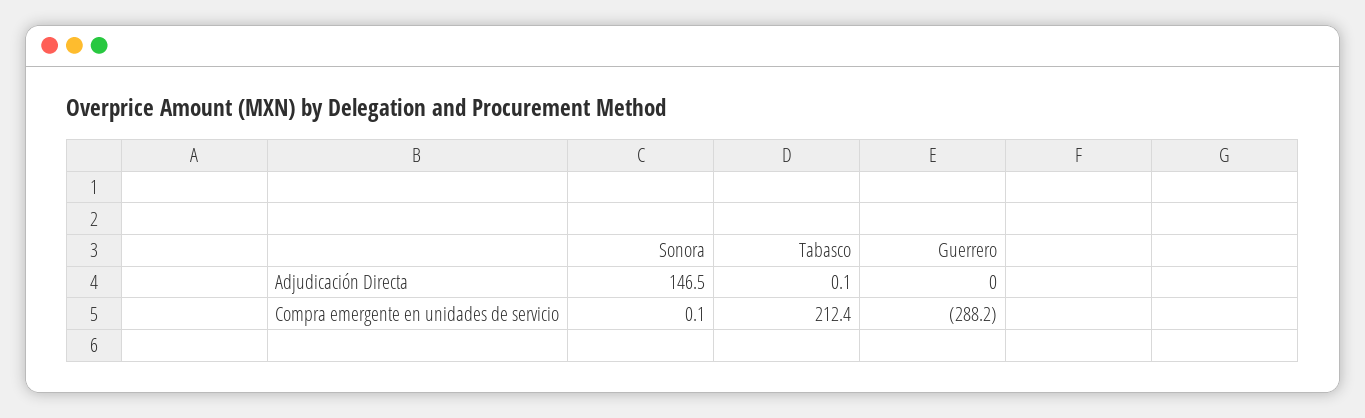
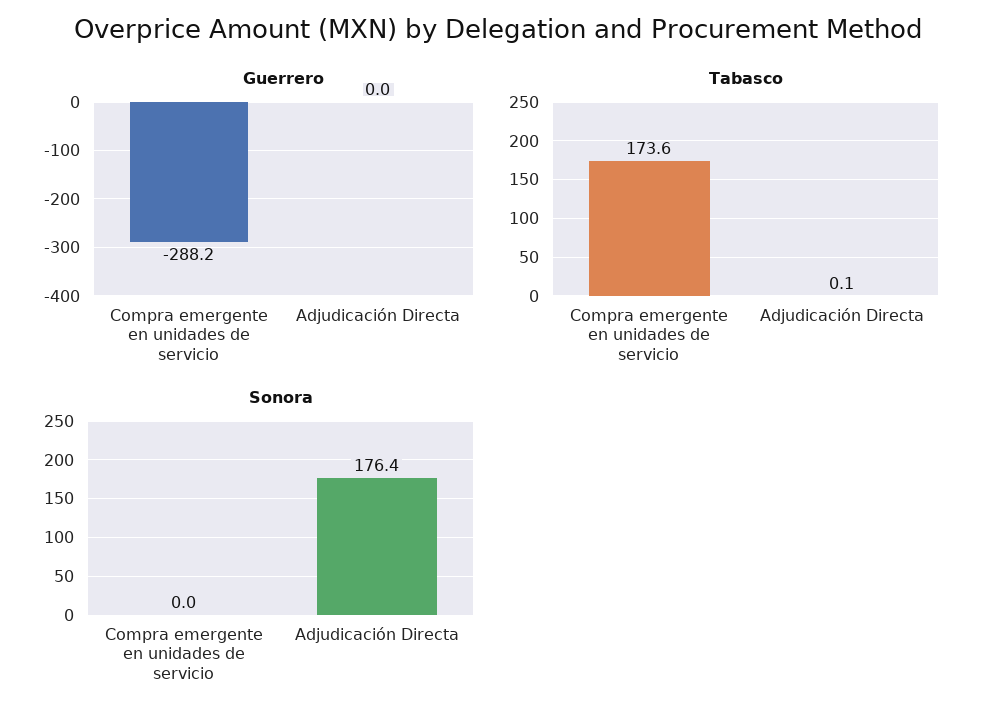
Sonora, Adjudicación Directa: 146.5 -> 176.4
Sonora, Compra emergente en unidades de servicio: 0.1 -> 0
Tabasco, Compra emergente en unidades de servicio: 212.4 -> 173.6

